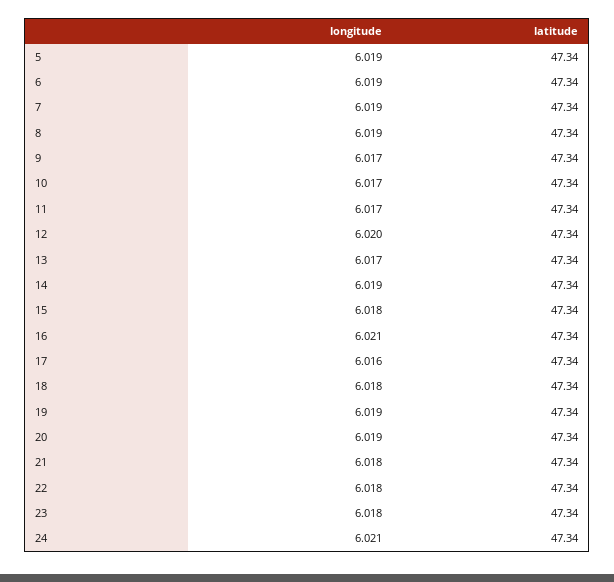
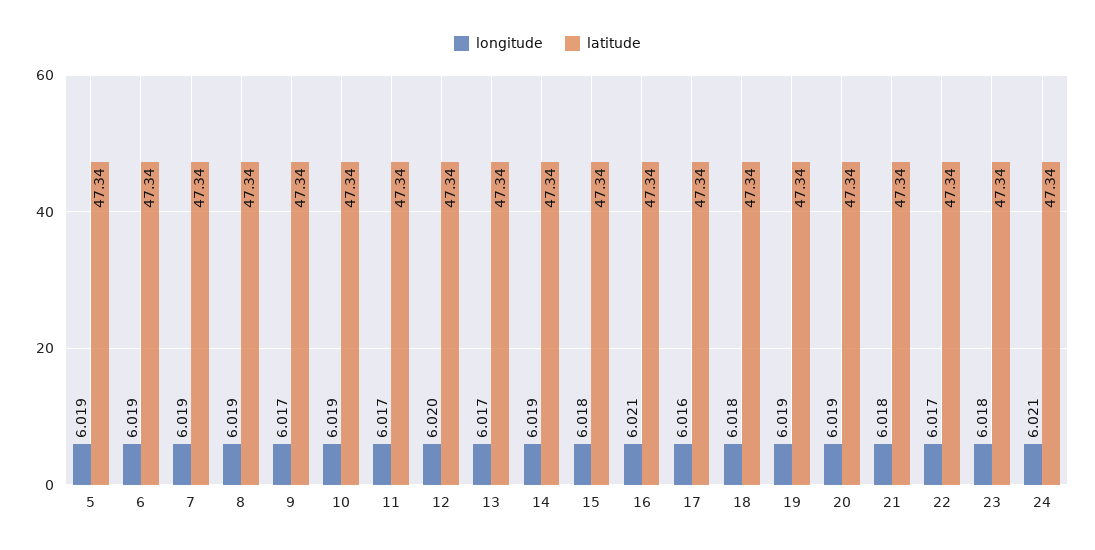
longitude, 10: 6.017 -> 6.019
longitude, 22: 6.018 -> 6.017

